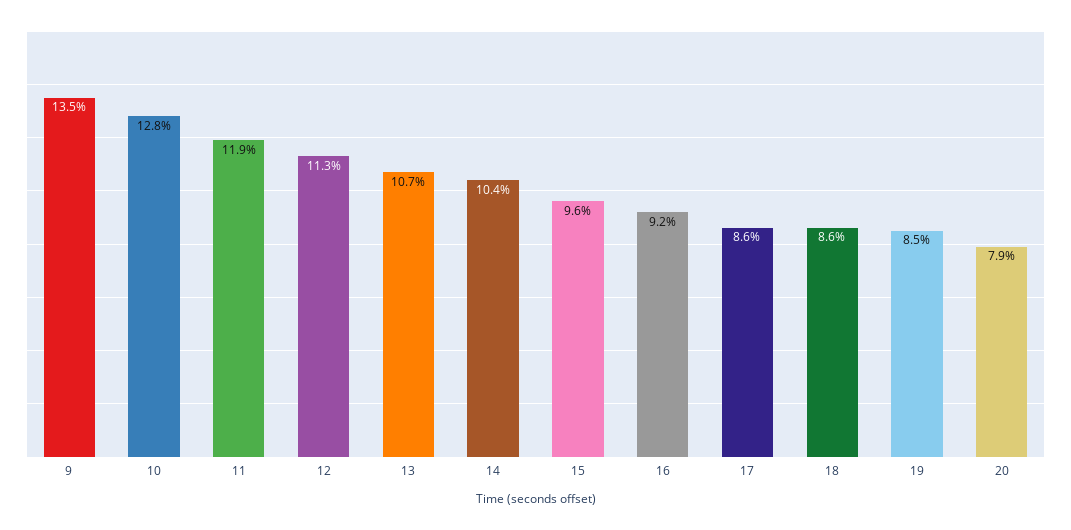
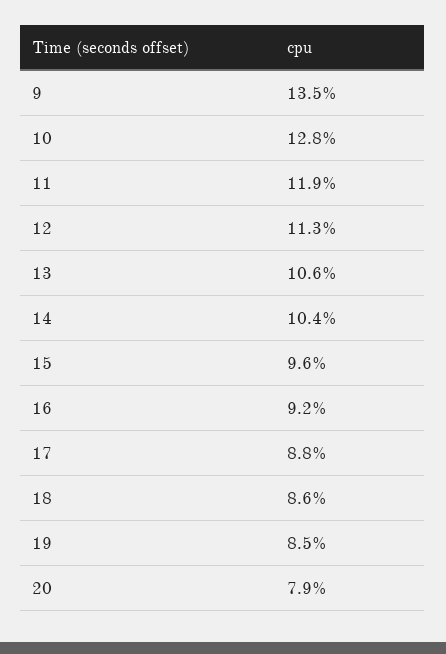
13: 10.7 -> 10.6
17: 8.6 -> 8.8

